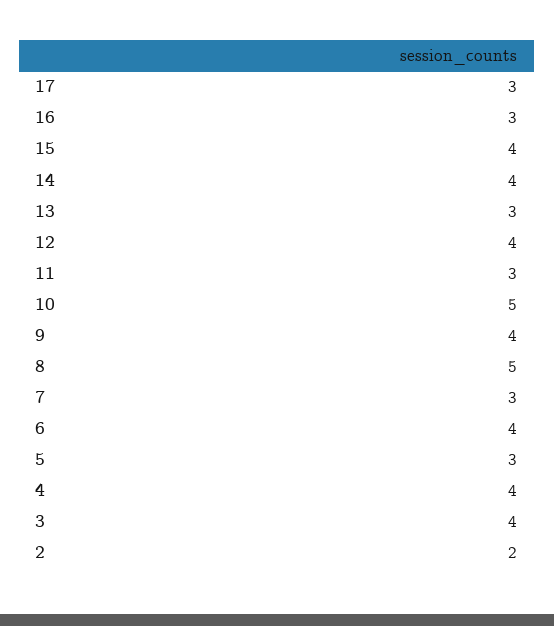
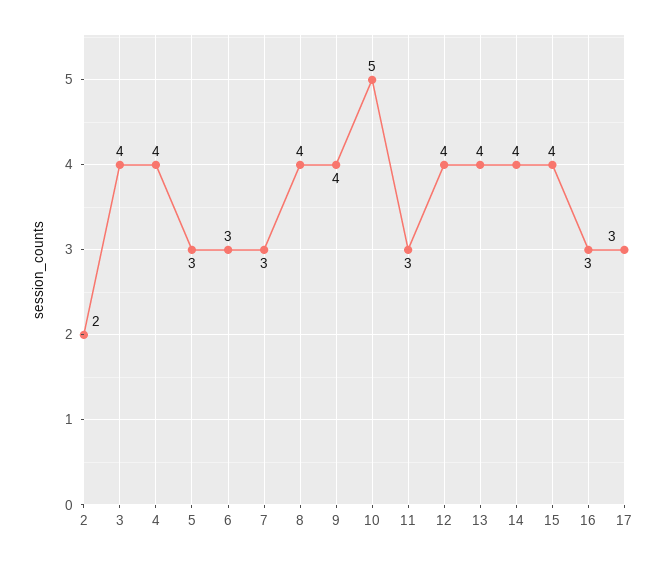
13: 3 -> 4
8: 5 -> 4
6: 4 -> 3

